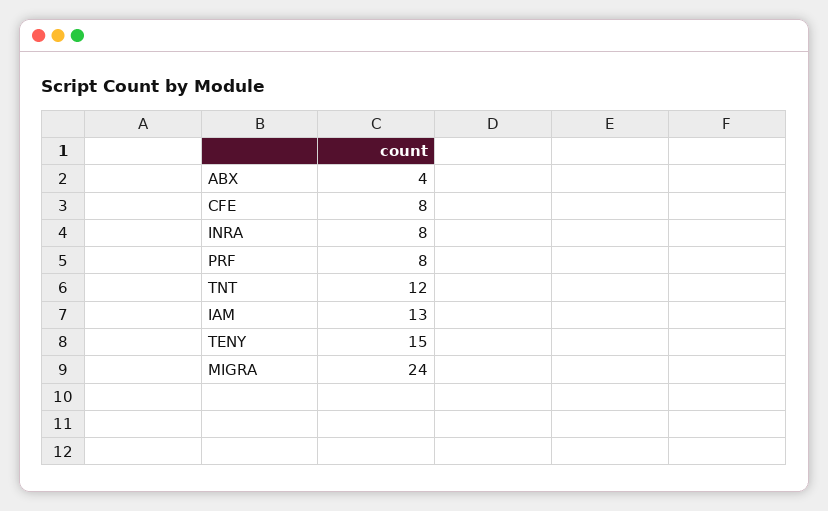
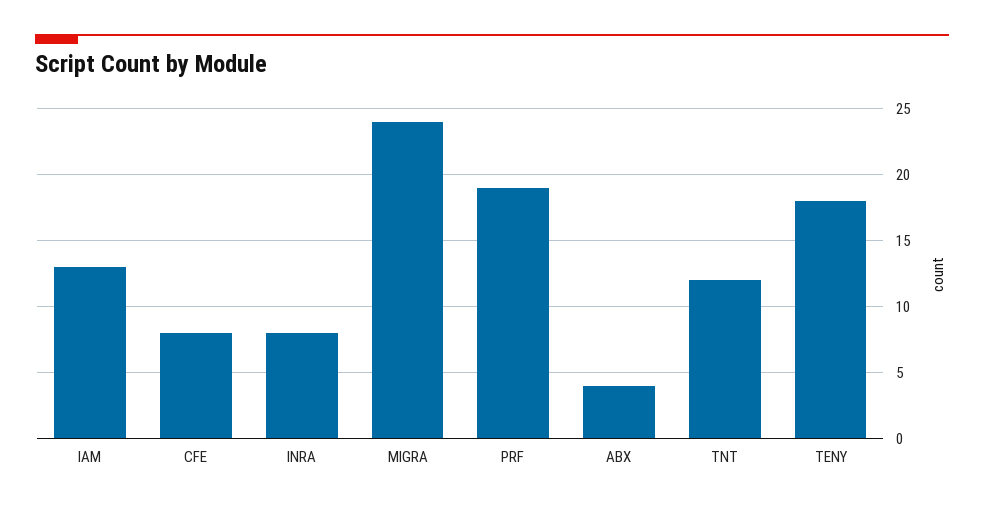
PRF: 8 -> 19
TENY: 15 -> 18

